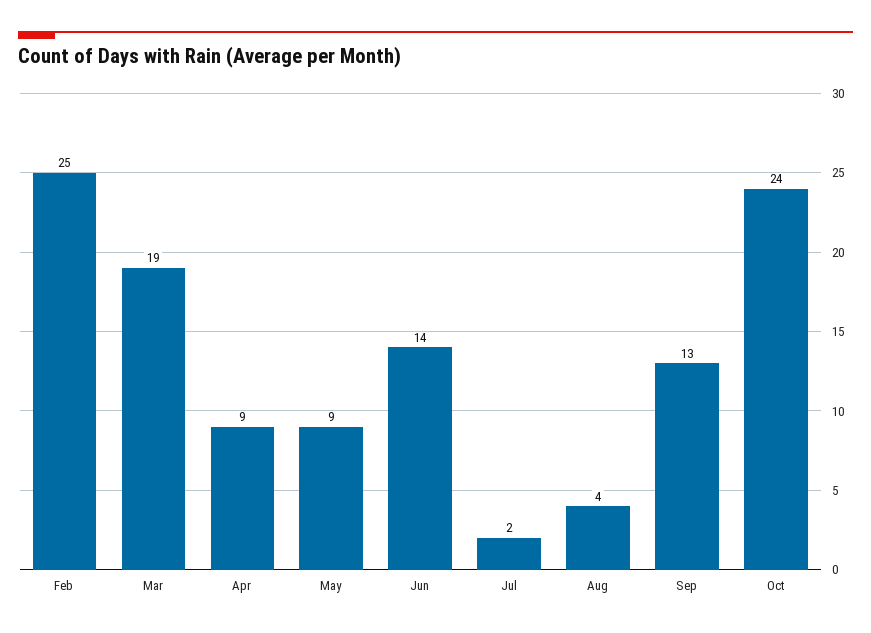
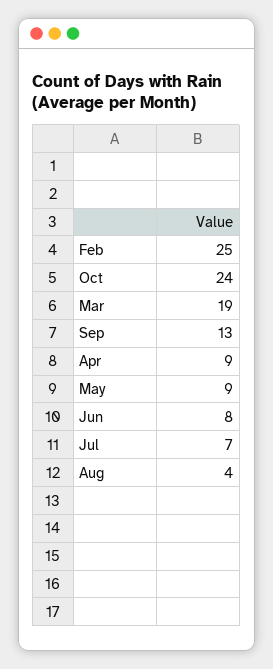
Jun: 14 -> 8
Jul: 2 -> 7

